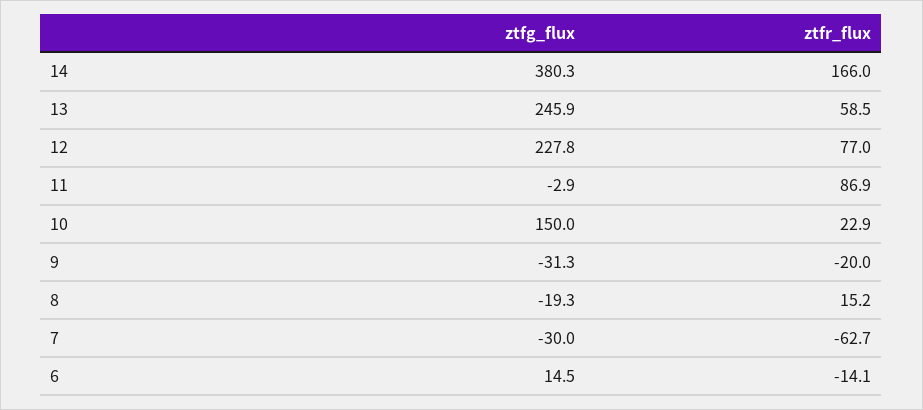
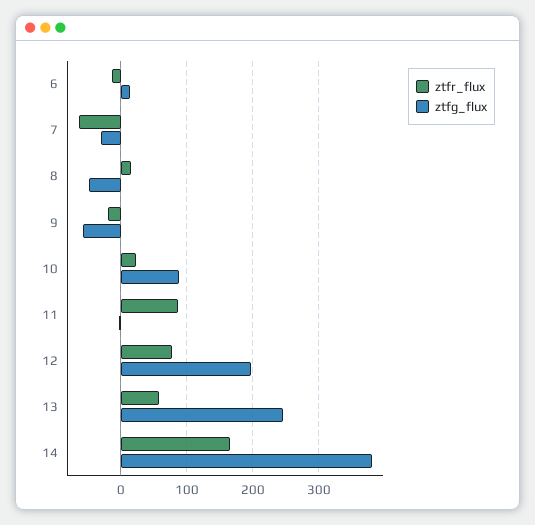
ztfg_flux, 12: 227.8 -> 200
ztfg_flux, 10: 150 -> 90
ztfg_flux, 9: -31.3 -> -60
ztfg_flux, 8: -19.3 -> -50

